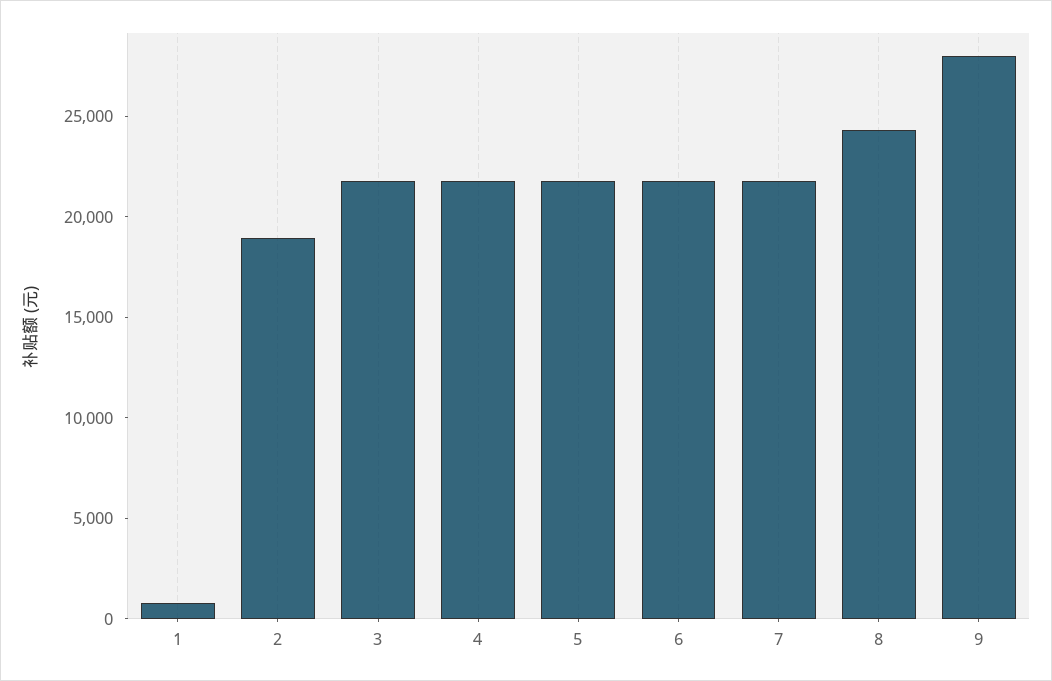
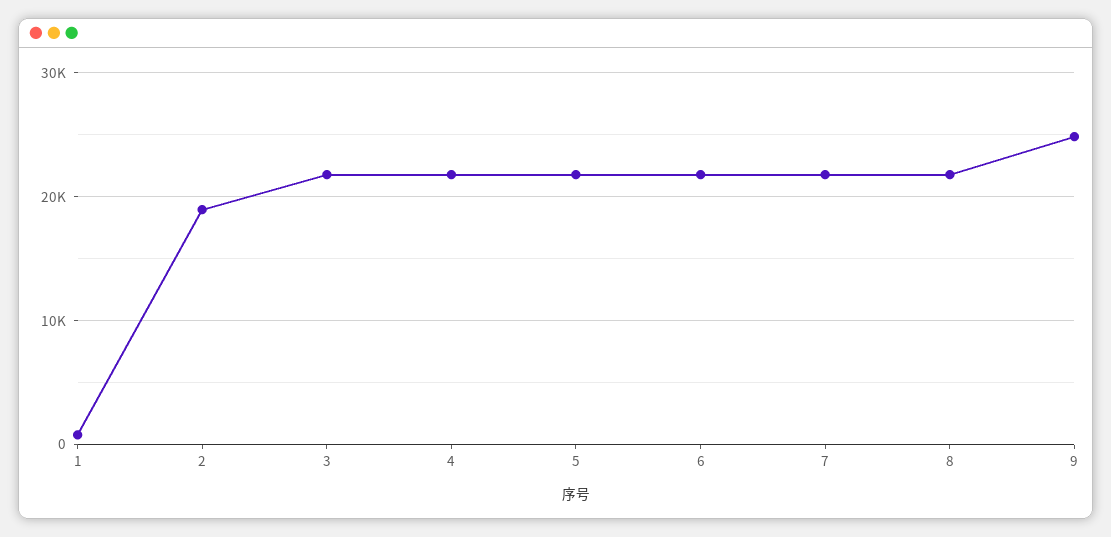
8: 24000 -> 22000
9: 28000 -> 25000

